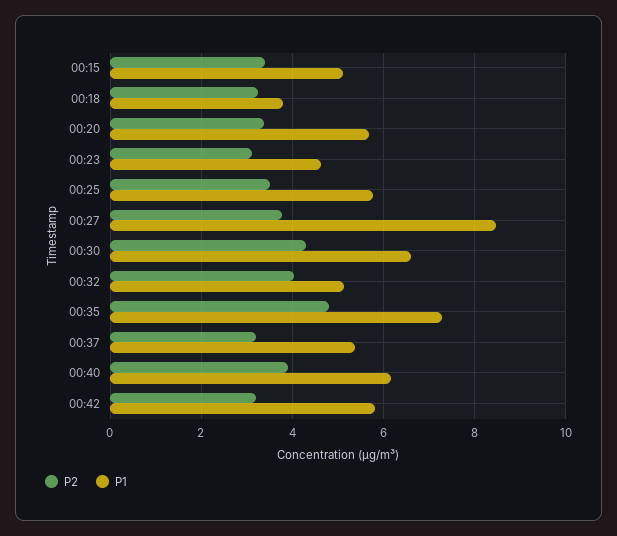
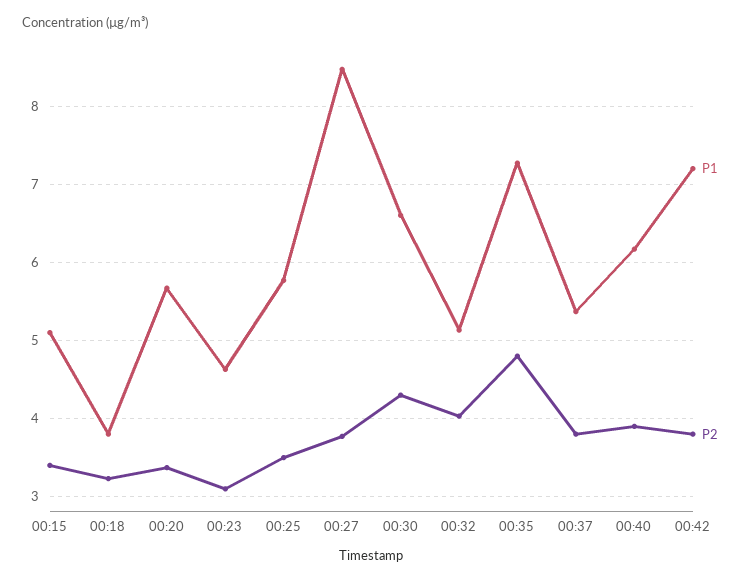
P2, 00:37: 3.2 -> 3.8
P2, 00:42: 3.2 -> 3.8
P1, 00:42: 5.8 -> 7.2

